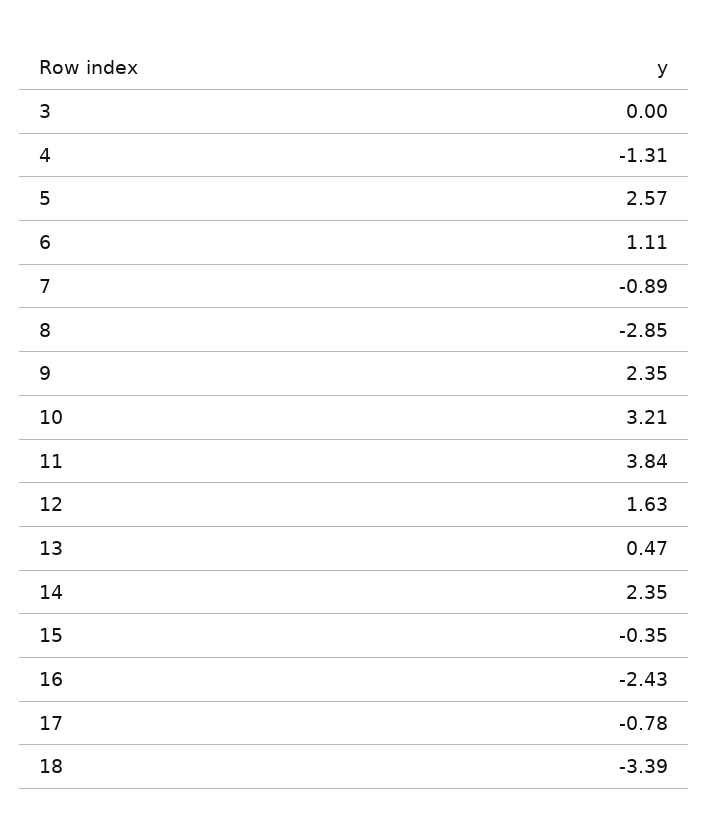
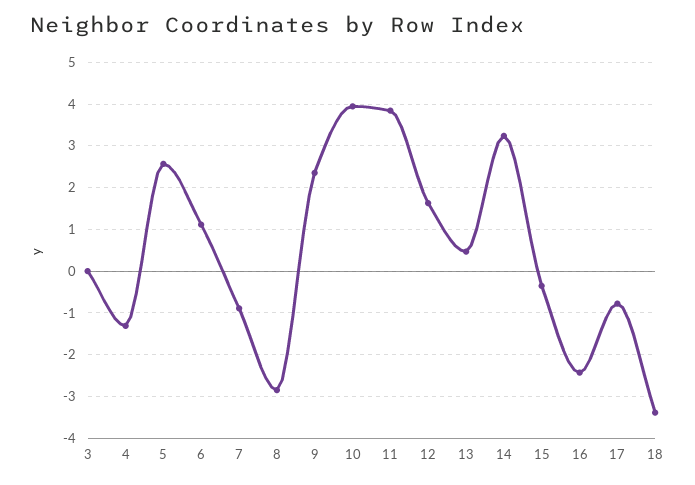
10: 3.21 -> 4
14: 2.35 -> 3.2

